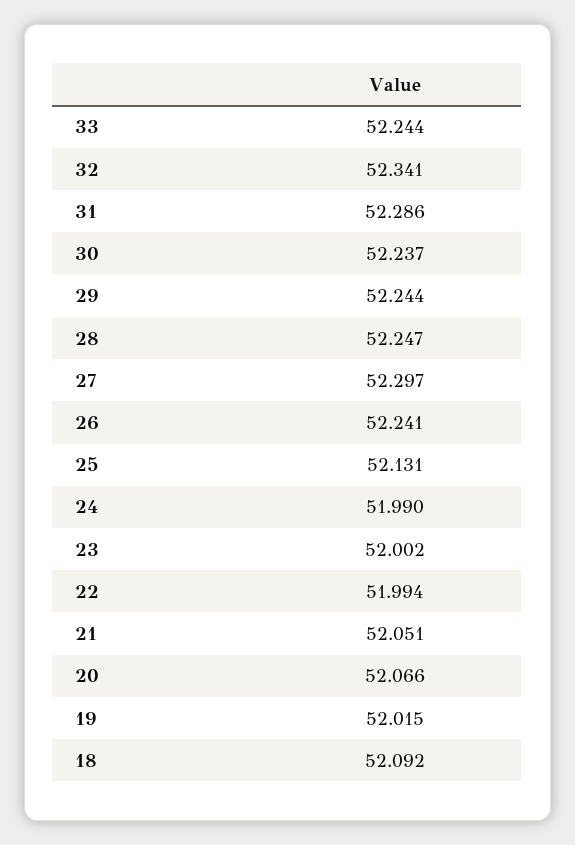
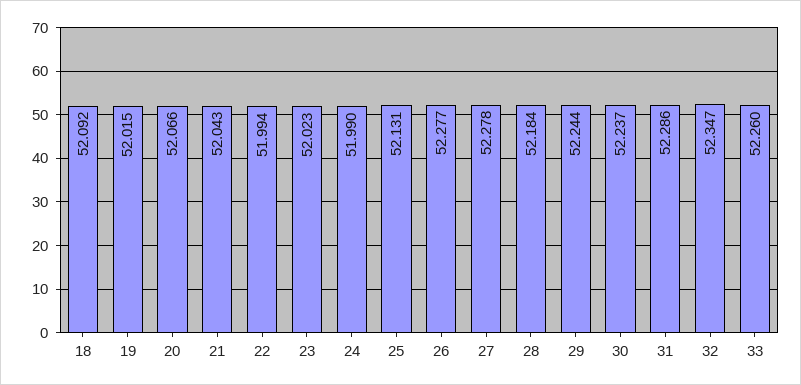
33: 52.244 -> 52.26
32: 52.341 -> 52.347
28: 52.247 -> 52.184
27: 52.297 -> 52.278
26: 52.241 -> 52.277
23: 52.002 -> 52.023
21: 52.051 -> 52.043

